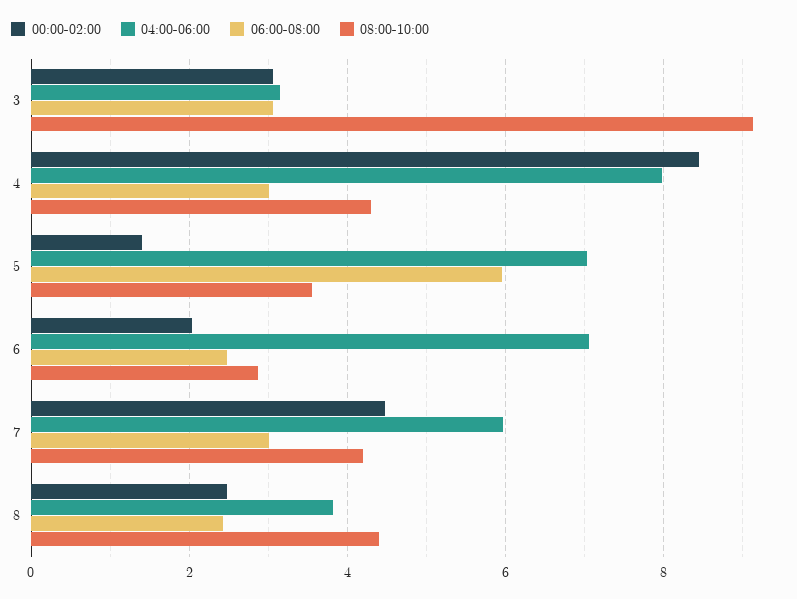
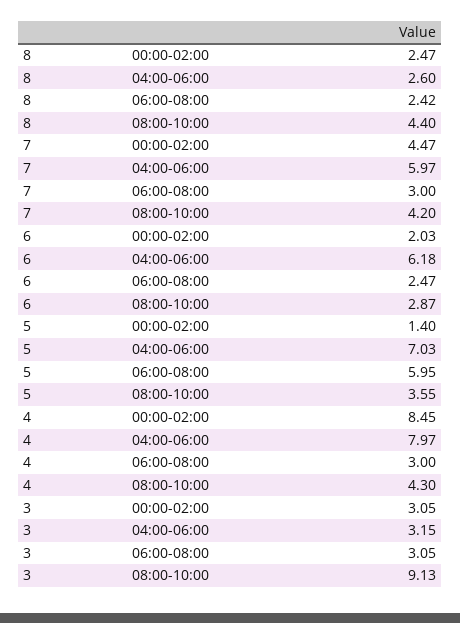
04:00-06:00, 6: 7 -> 6.18
04:00-06:00, 8: 3.8 -> 2.6

